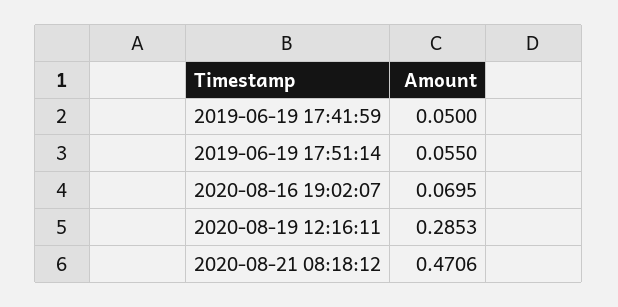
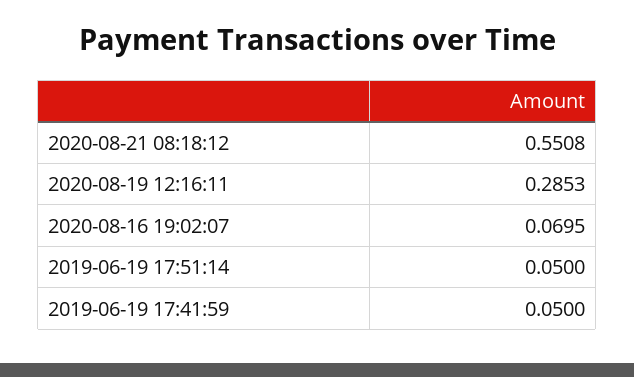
2019-06-19 17:51:14: 0.055 -> 0.05
2020-08-21 08:18:12: 0.4706 -> 0.5508

